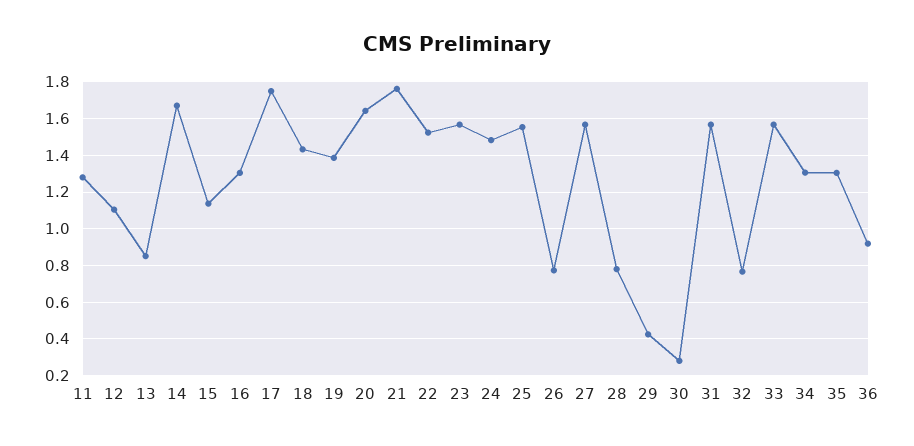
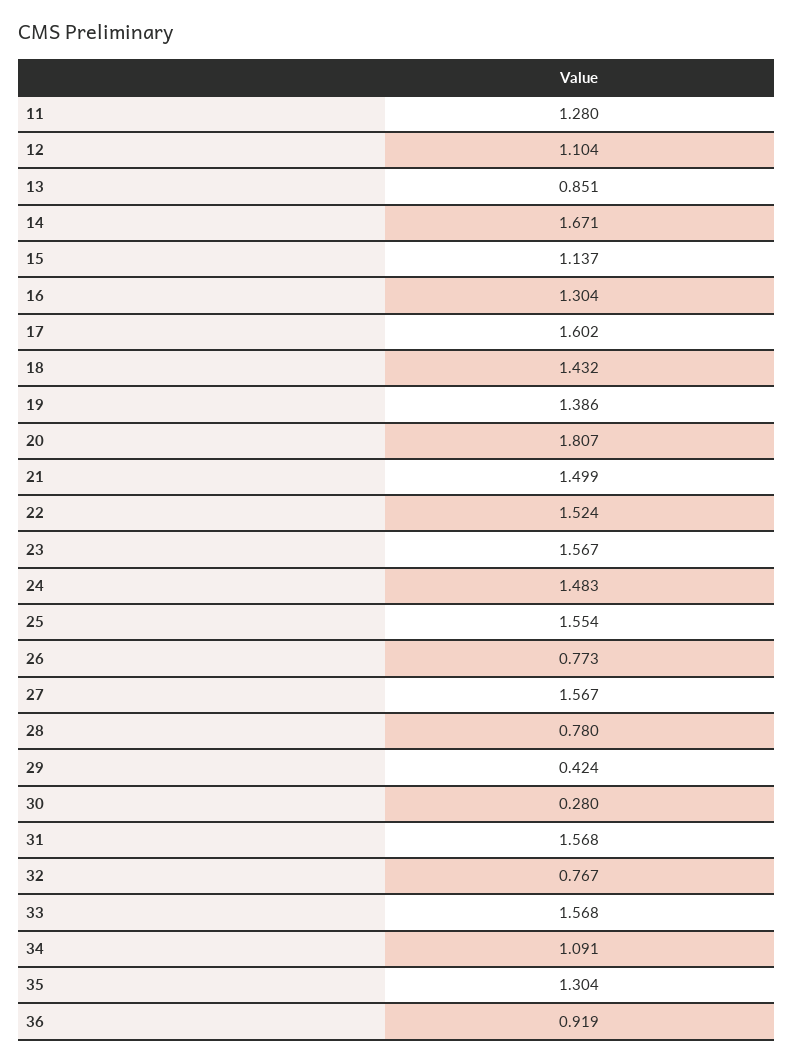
17: 1.75 -> 1.602
20: 1.65 -> 1.807
21: 1.75 -> 1.499
34: 1.3 -> 1.091

